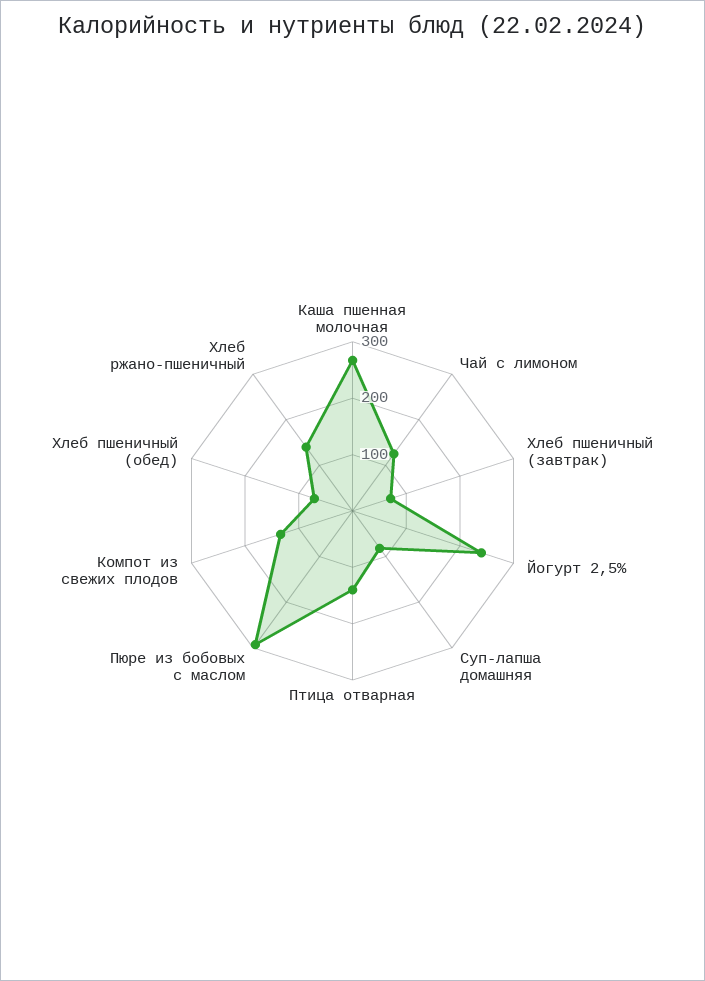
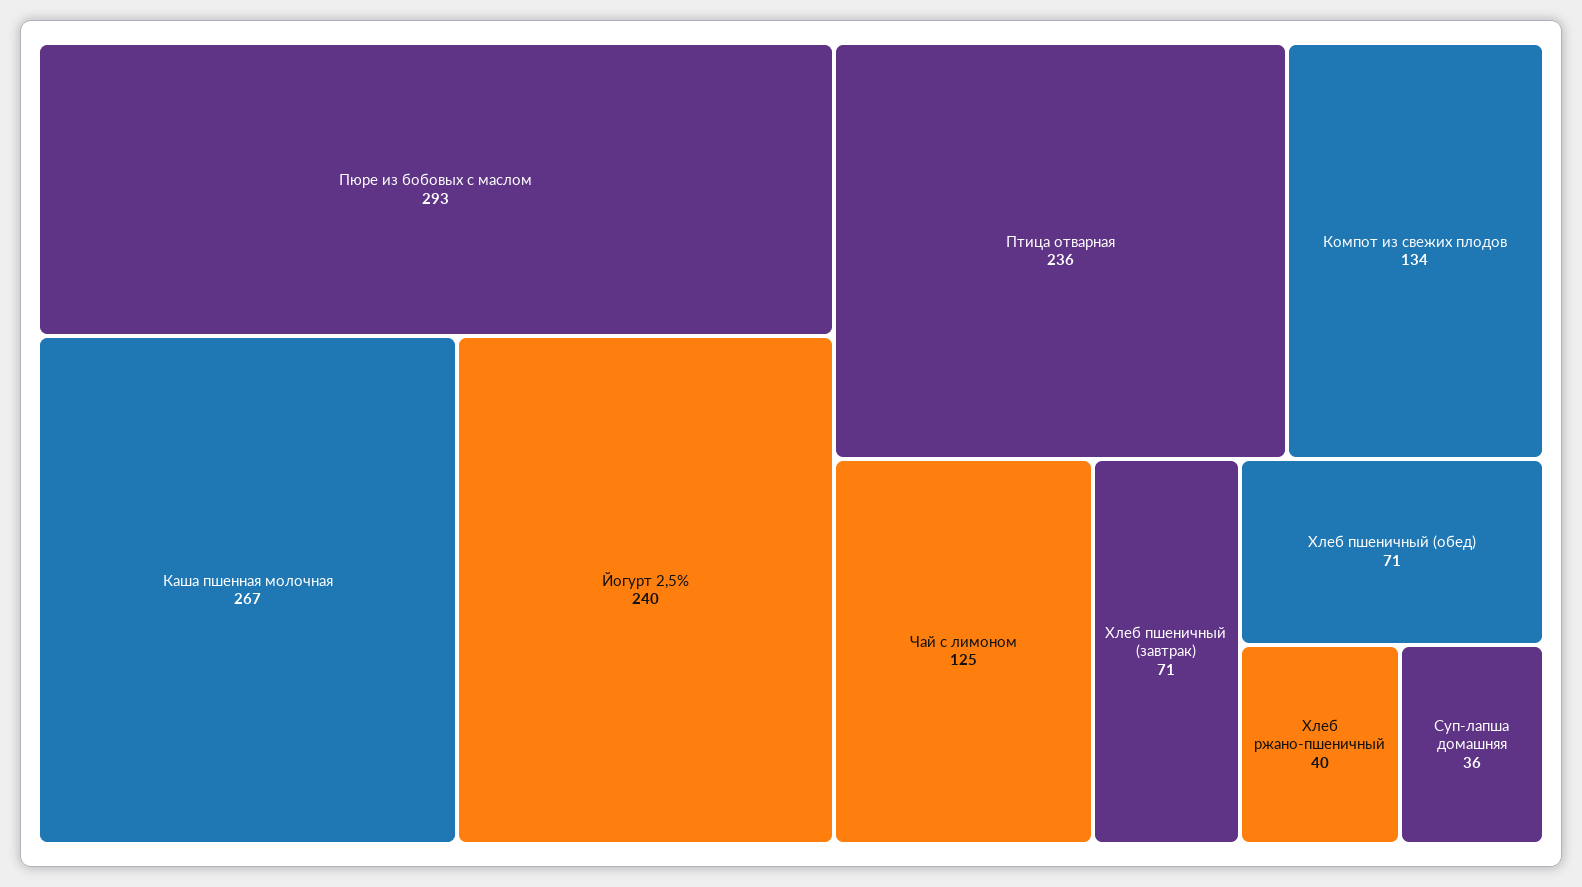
Суп-лапша домашняя: 80 -> 36
Птица отварная: 140 -> 236
Хлеб ржано-пшеничный: 140 -> 40

